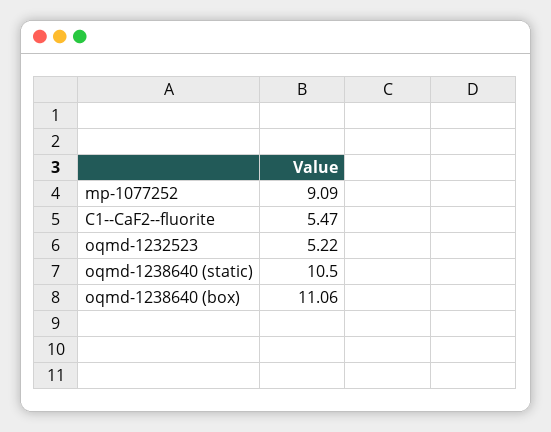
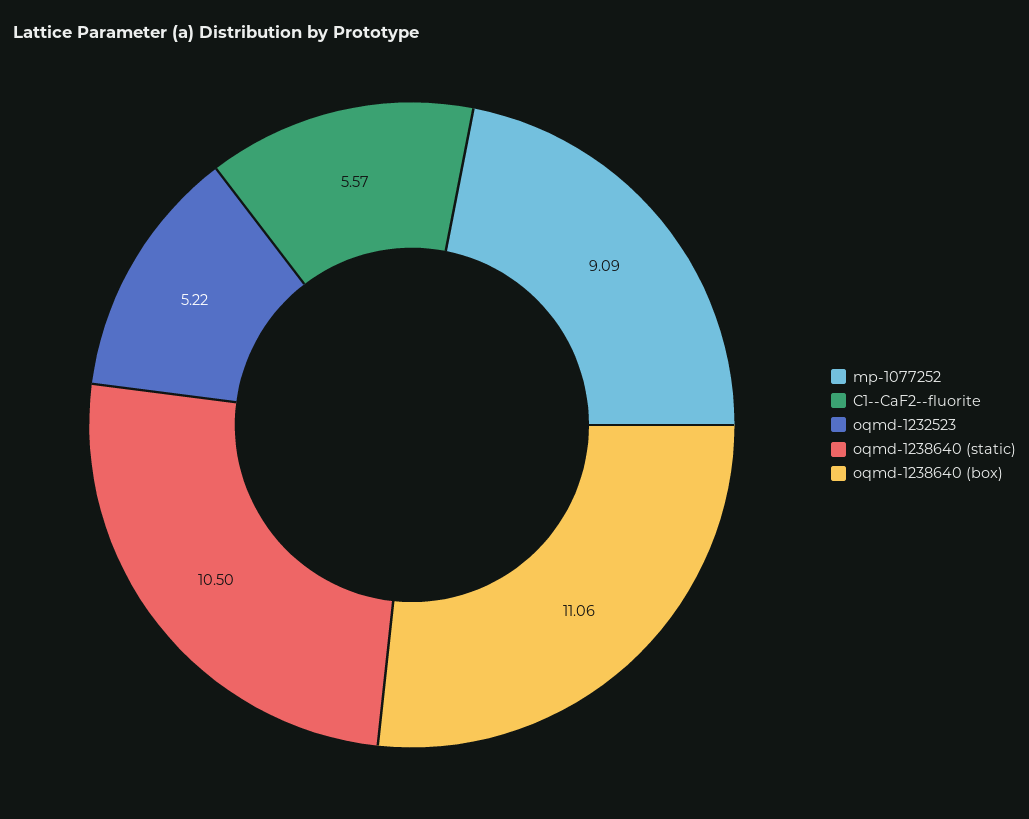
C1--CaF2--fluorite: 5.47 -> 5.57

